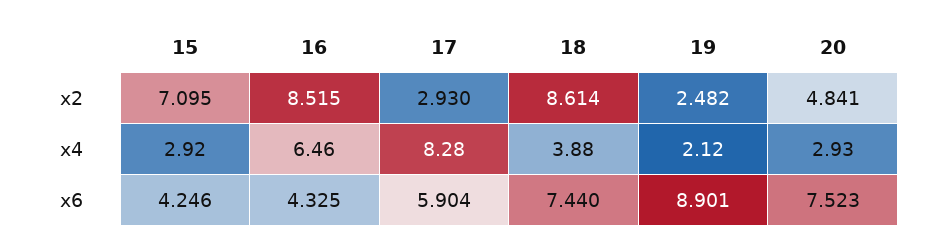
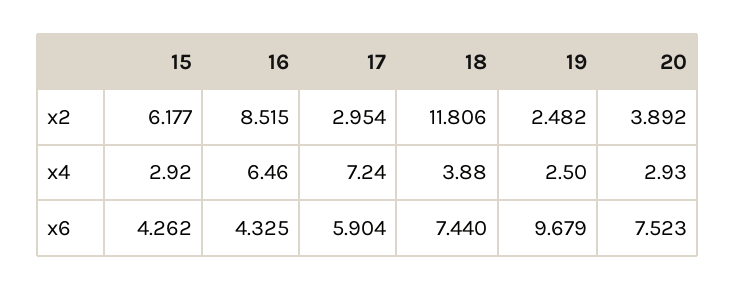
15, x2: 7.095 -> 6.177
17, x2: 2.93 -> 2.954
18, x2: 8.614 -> 11.806
20, x2: 4.841 -> 3.892
17, x4: 8.28 -> 7.24
19, x4: 2.12 -> 2.5
15, x6: 4.246 -> 4.262
19, x6: 8.901 -> 9.679

